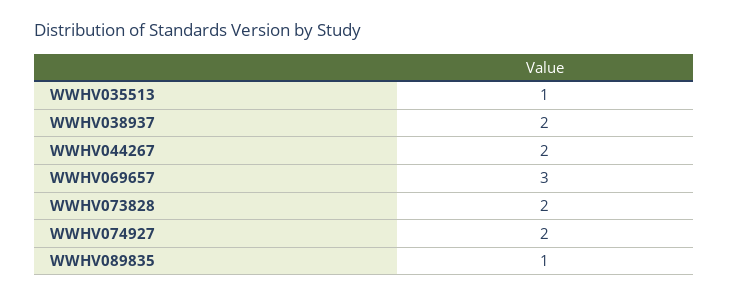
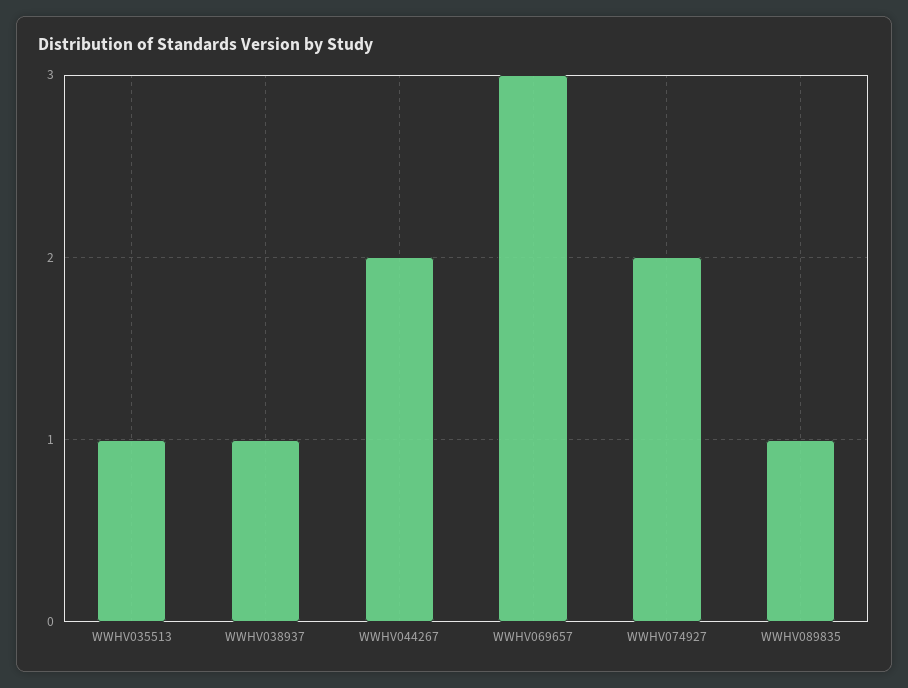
WWHV038937: 2 -> 1
WWHV073828: 2 -> none

